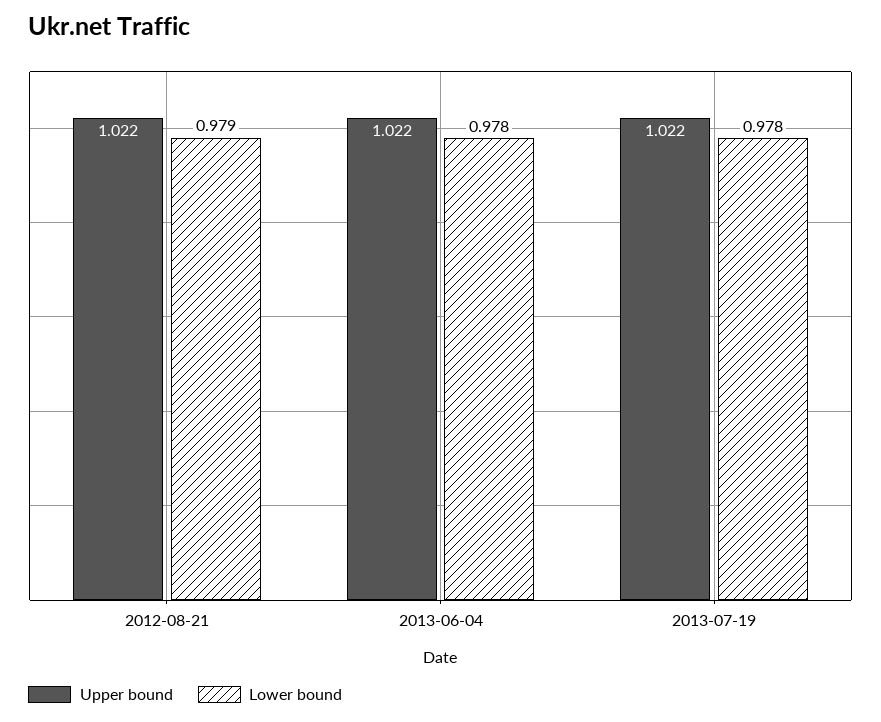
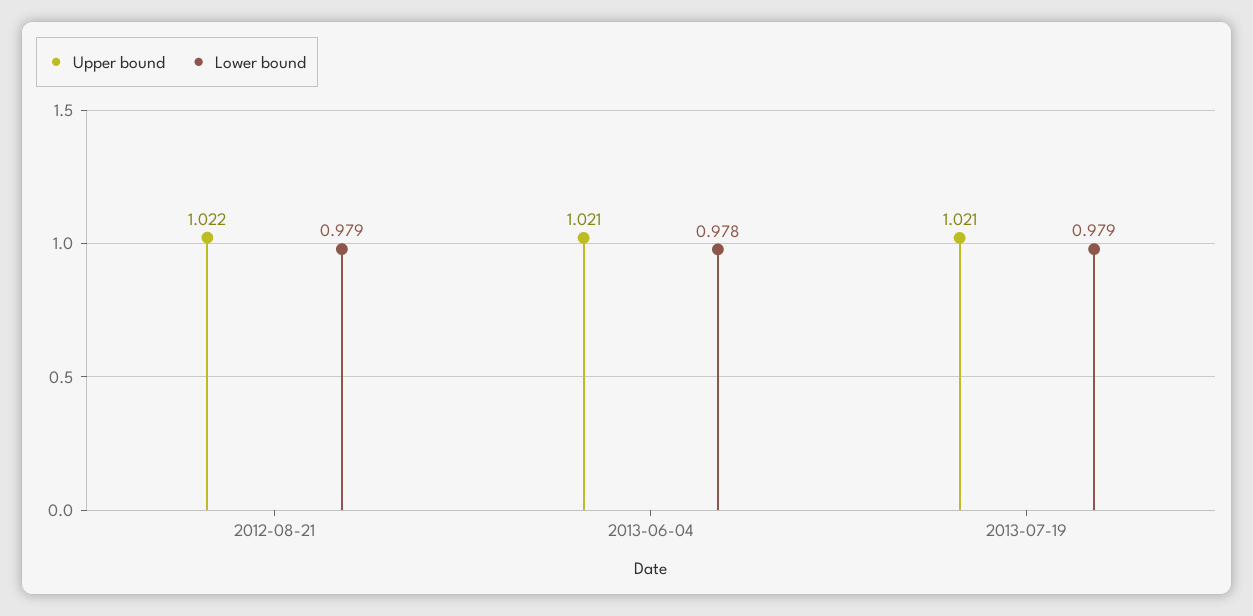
Upper bound, 2013-06-04: 1.022 -> 1.021
Upper bound, 2013-07-19: 1.022 -> 1.021
Lower bound, 2013-07-19: 0.978 -> 0.979

